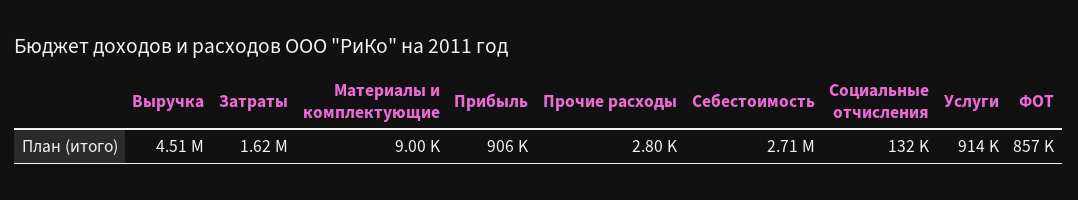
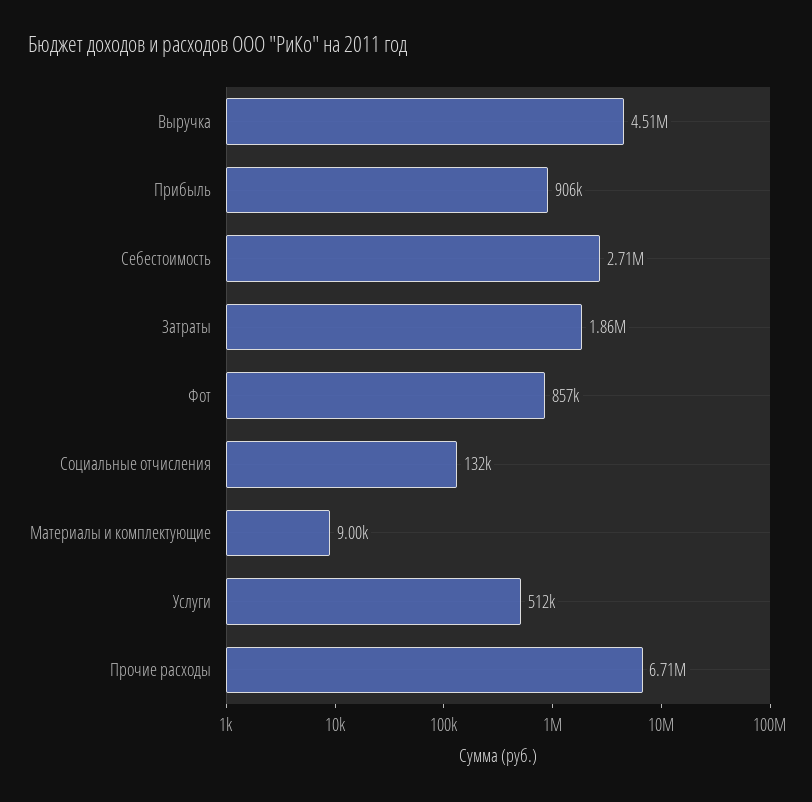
Затраты: 1620000 -> 1860000
Прочие расходы: 2800 -> 6710000
Услуги: 914000 -> 512000

